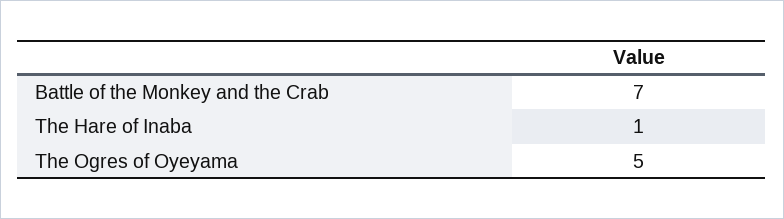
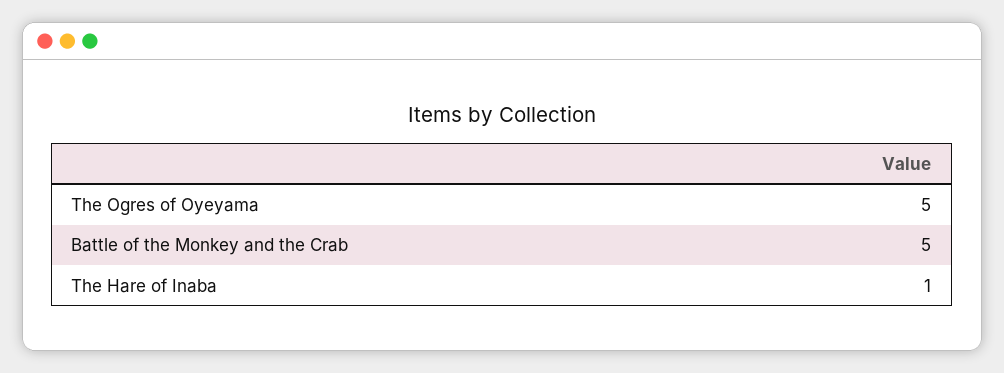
Battle of the Monkey and the Crab: 7 -> 5

